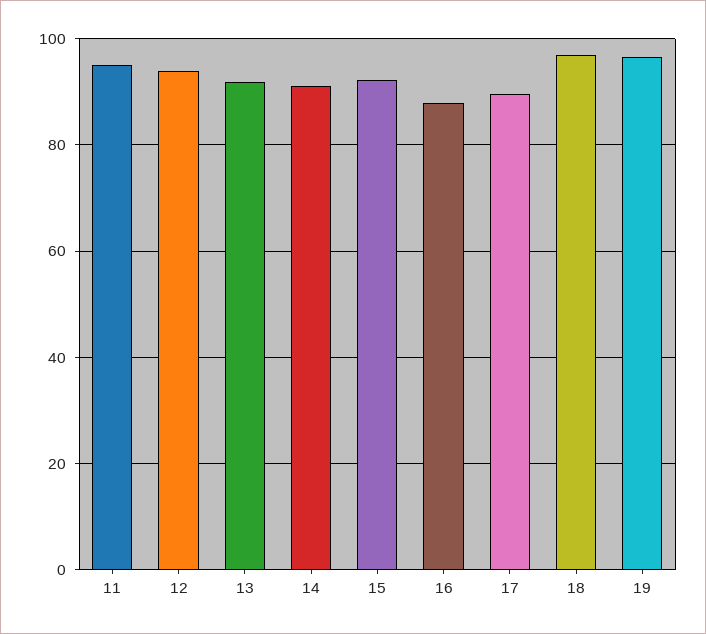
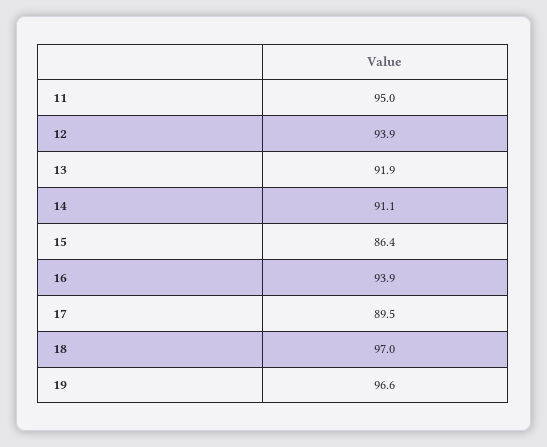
15: 92 -> 86.4
16: 88 -> 93.9

